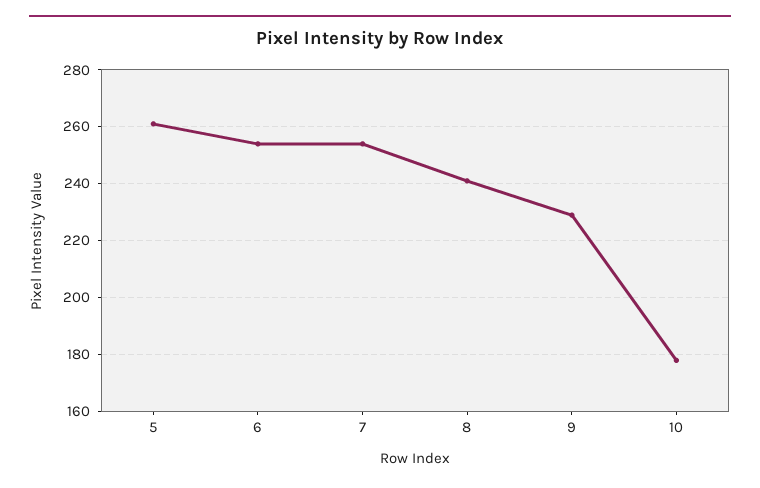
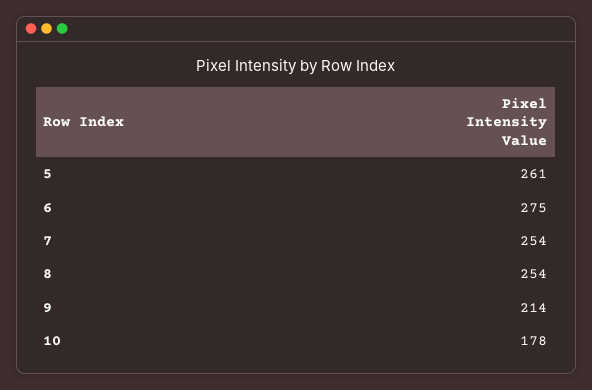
6: 255 -> 275
8: 240 -> 254
9: 230 -> 214

